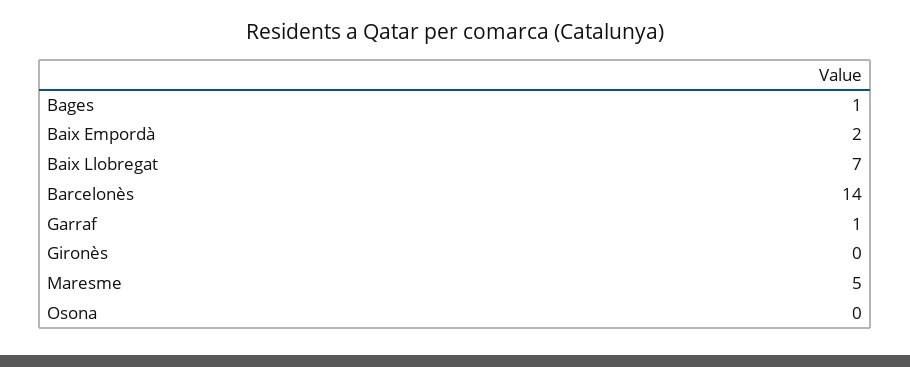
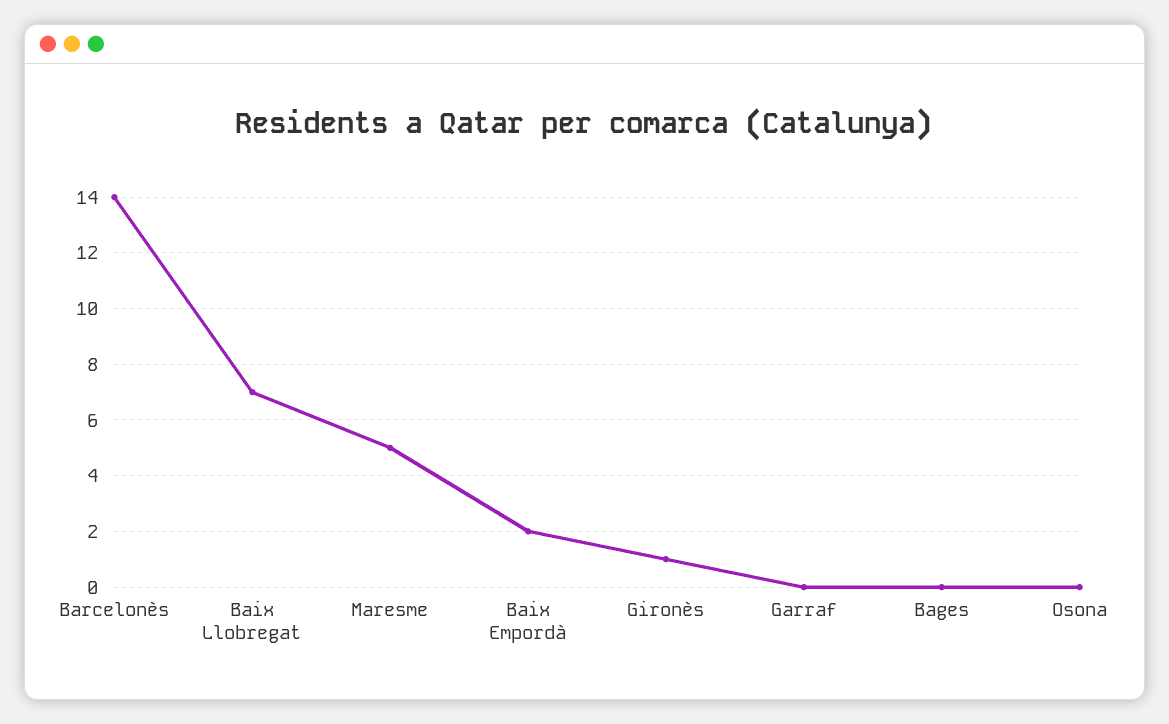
Bages: 1 -> 0
Garraf: 1 -> 0
Gironès: 0 -> 1

